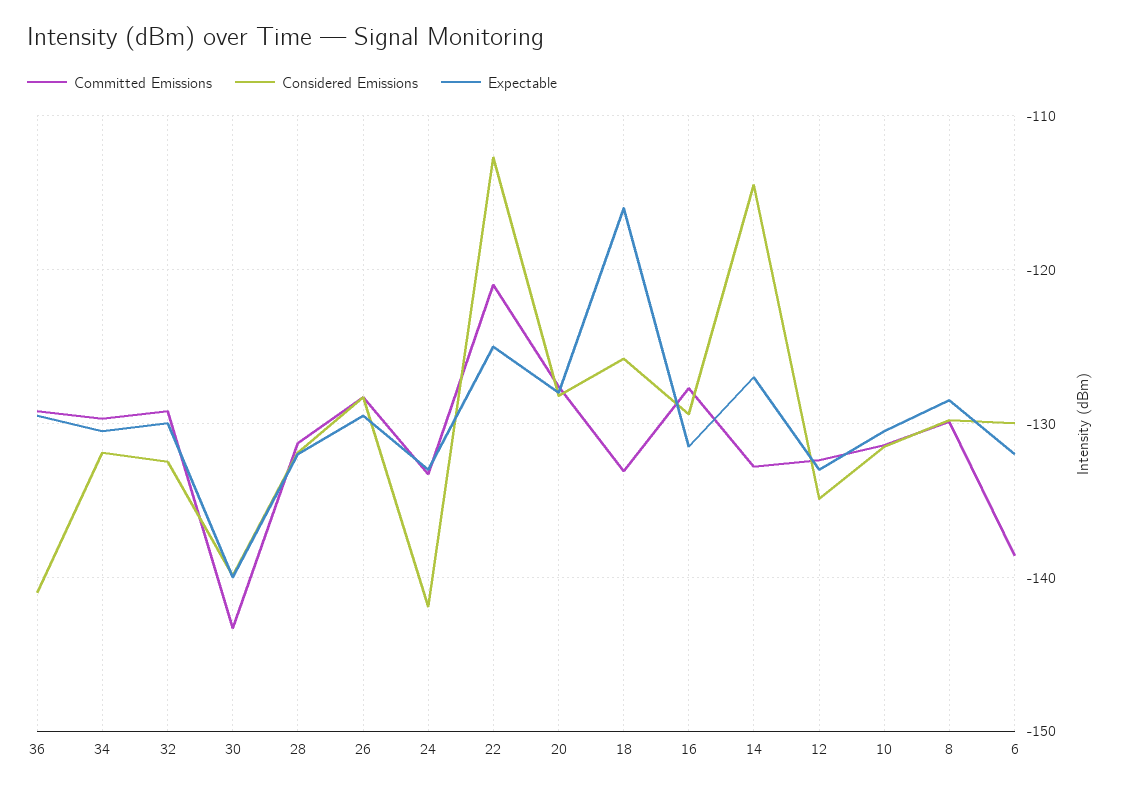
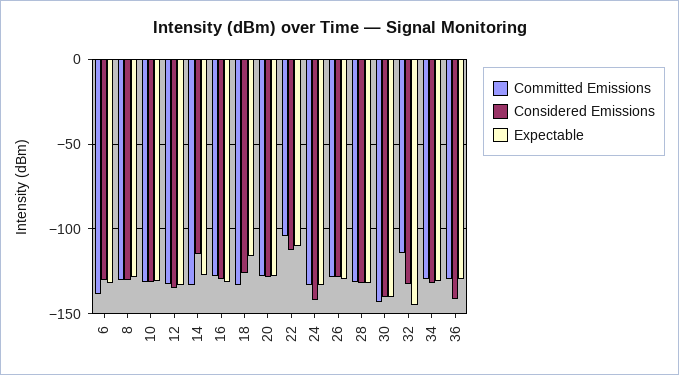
Committed Emissions, 32: -129 -> -115
Expectable, 32: -130 -> -145
Committed Emissions, 22: -121 -> -105
Expectable, 22: -125 -> -110

